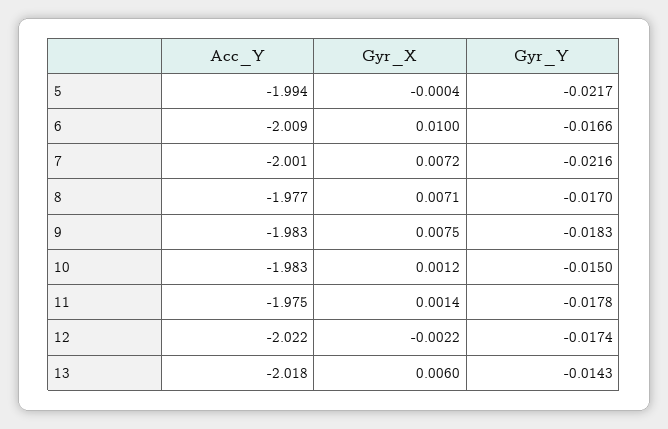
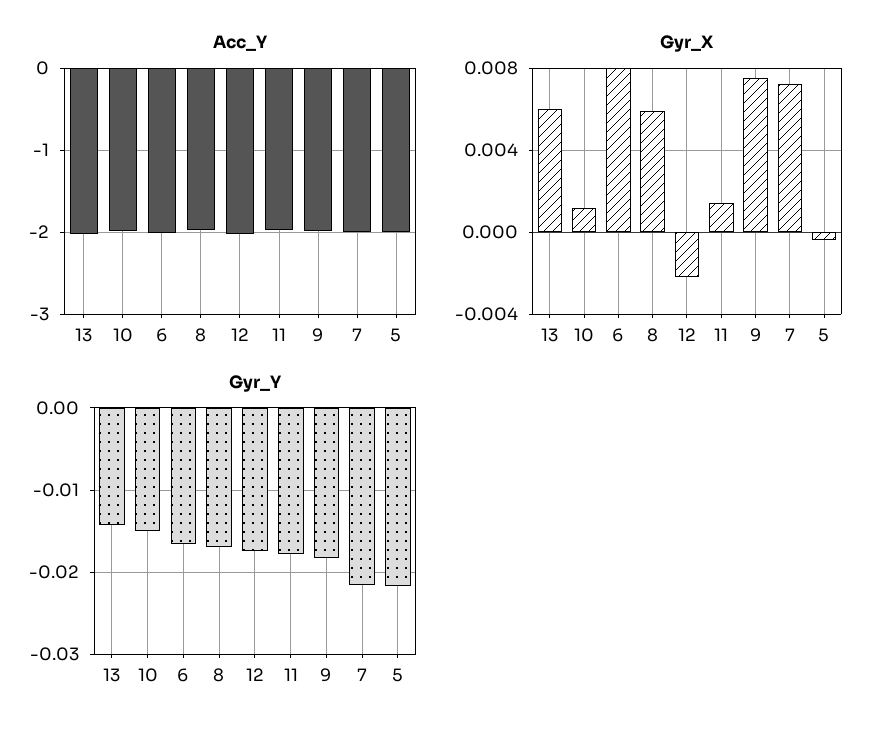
Gyr_X, 6: 0.01 -> 0.008
Gyr_X, 8: 0.0071 -> 0.006

